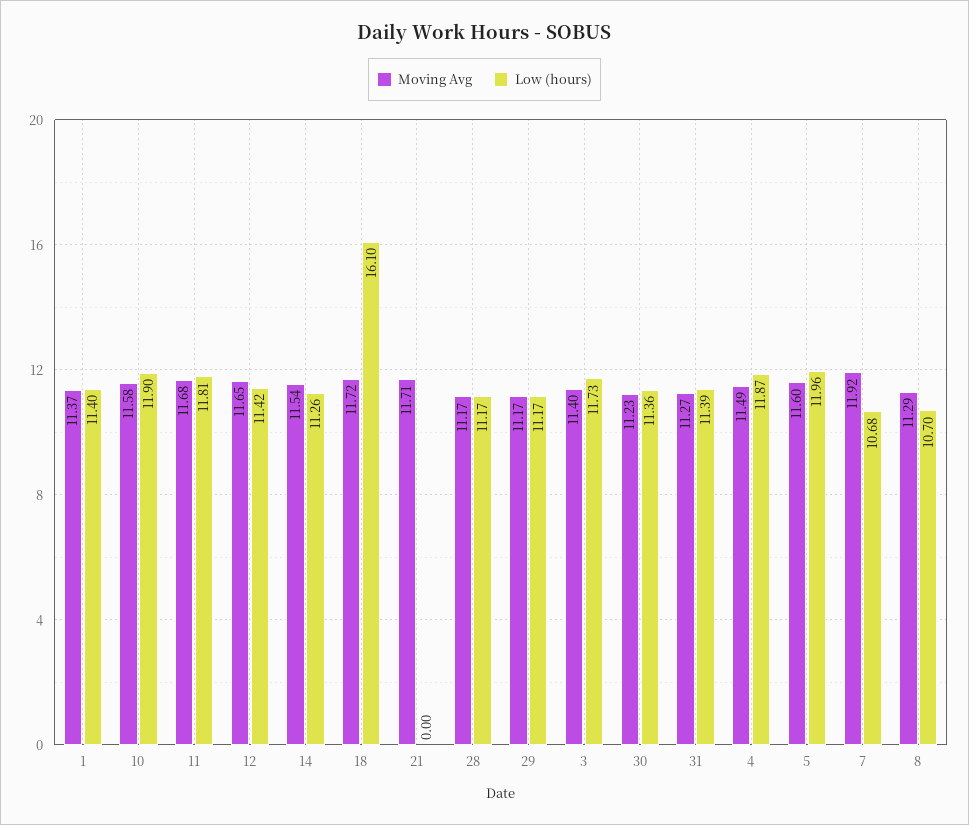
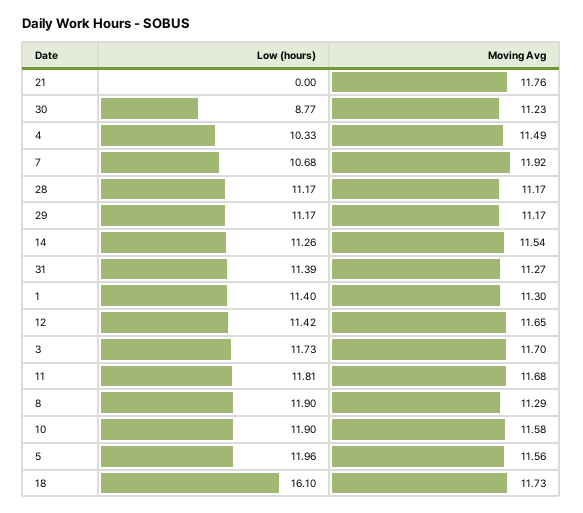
Moving Avg, 1: 11.37 -> 11.3
Moving Avg, 18: 11.72 -> 11.73
Moving Avg, 21: 11.71 -> 11.76
Moving Avg, 3: 11.4 -> 11.7
Low (hours), 30: 11.36 -> 8.77
Low (hours), 4: 11.87 -> 10.33
Moving Avg, 5: 11.6 -> 11.56
Low (hours), 8: 10.7 -> 11.9

